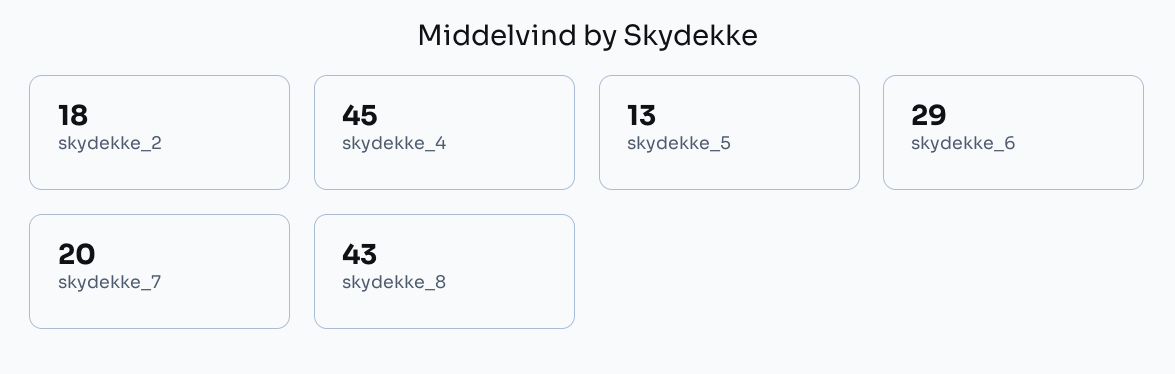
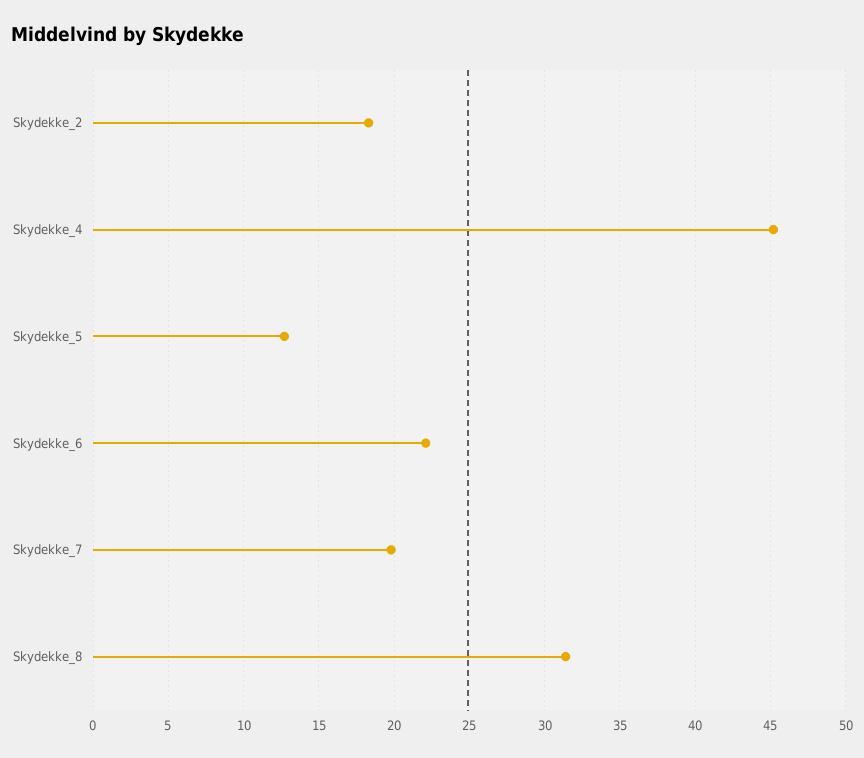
skydekke_6: 29 -> 22
skydekke_8: 43 -> 31.5

